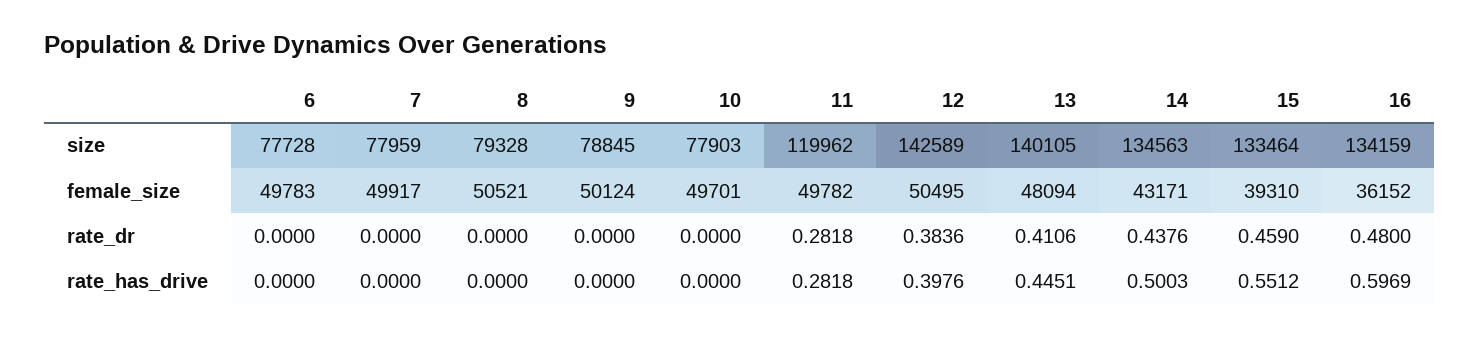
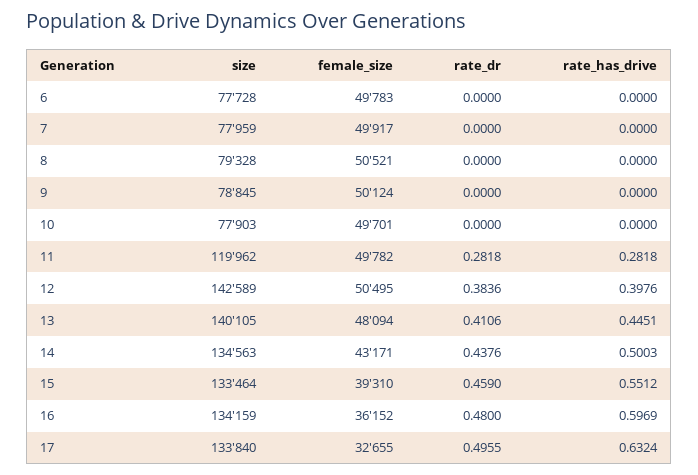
17, size: none -> 133840
17, female_size: none -> 32655
17, rate_dr: none -> 0.4955
17, rate_has_drive: none -> 0.6324

